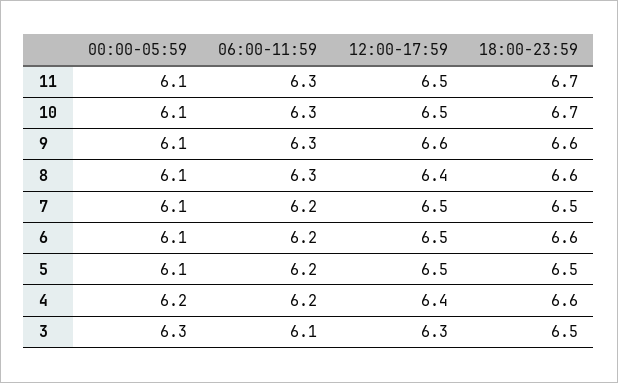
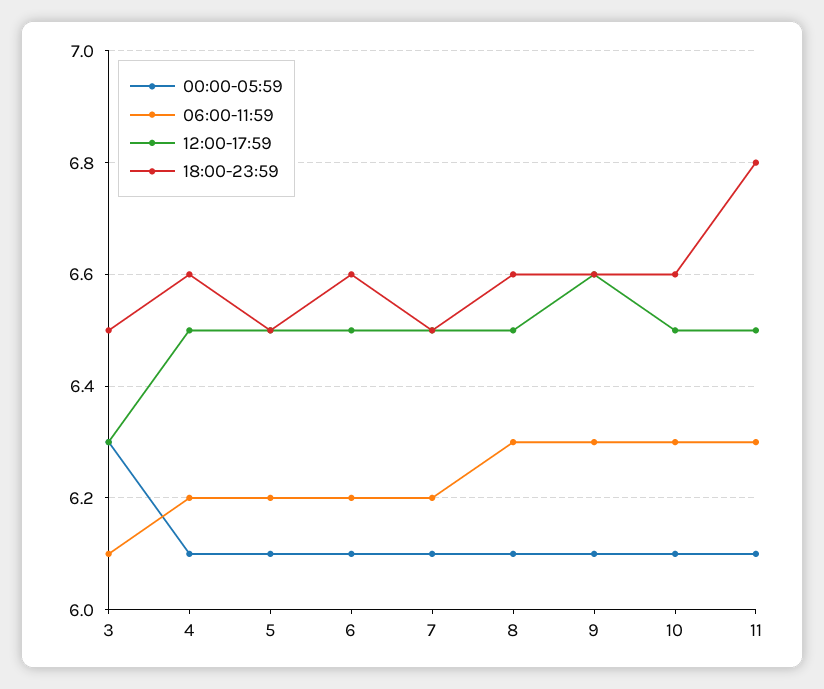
18:00-23:59, 11: 6.7 -> 6.8
18:00-23:59, 10: 6.7 -> 6.6
12:00-17:59, 8: 6.4 -> 6.5
00:00-05:59, 4: 6.2 -> 6.1
12:00-17:59, 4: 6.4 -> 6.5

